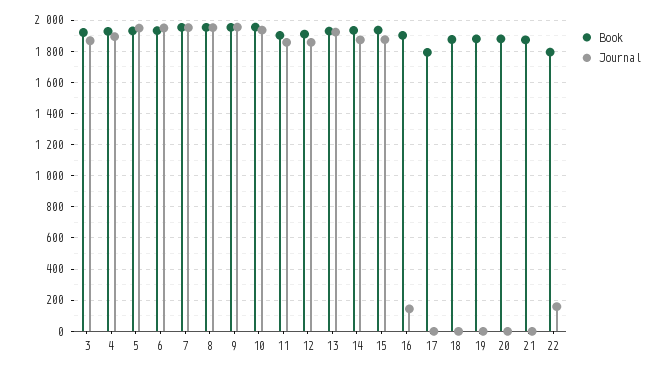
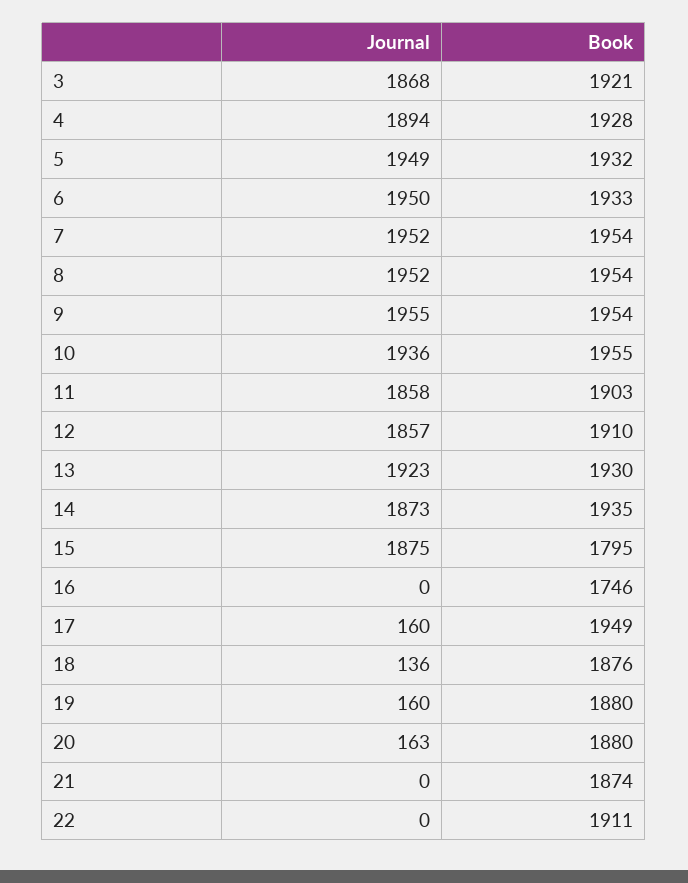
Book, 15: 1950 -> 1795
Book, 16: 1900 -> 1746
Journal, 16: 150 -> 0
Book, 17: 1800 -> 1949
Journal, 17: 0 -> 160
Journal, 18: 0 -> 136
Journal, 19: 0 -> 160
Journal, 20: 0 -> 163
Book, 22: 1800 -> 1911
Journal, 22: 150 -> 0

